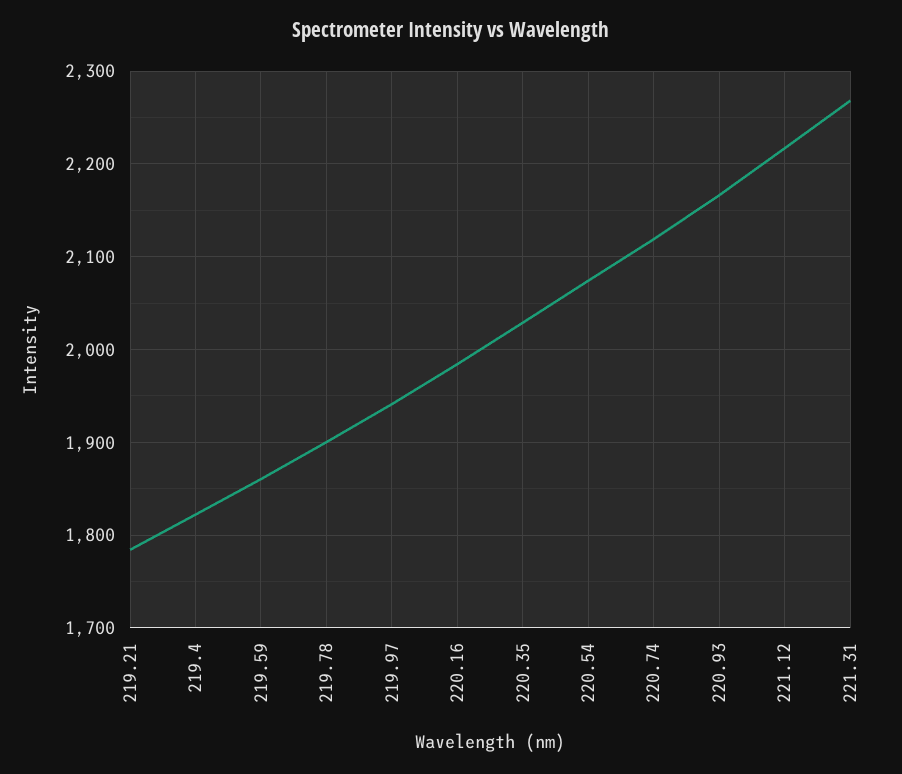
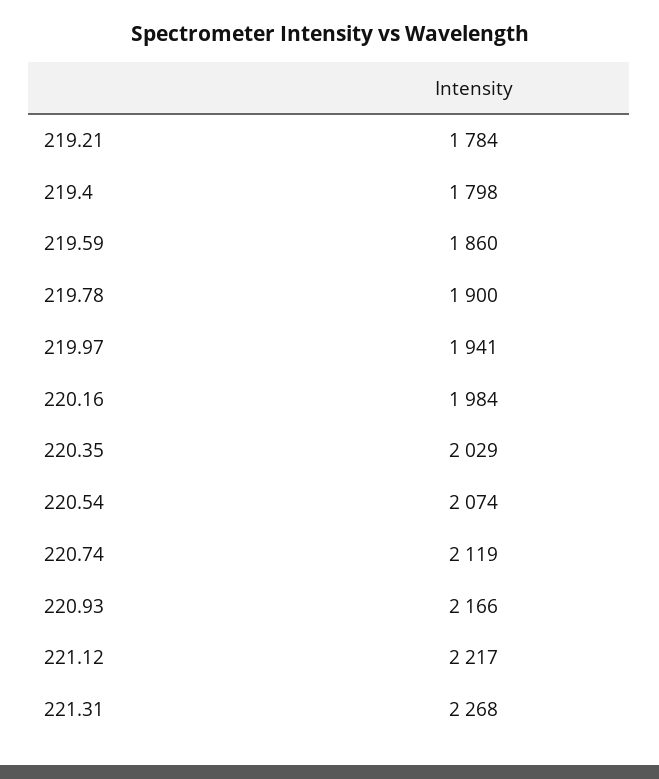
219.4: 1820 -> 1798

